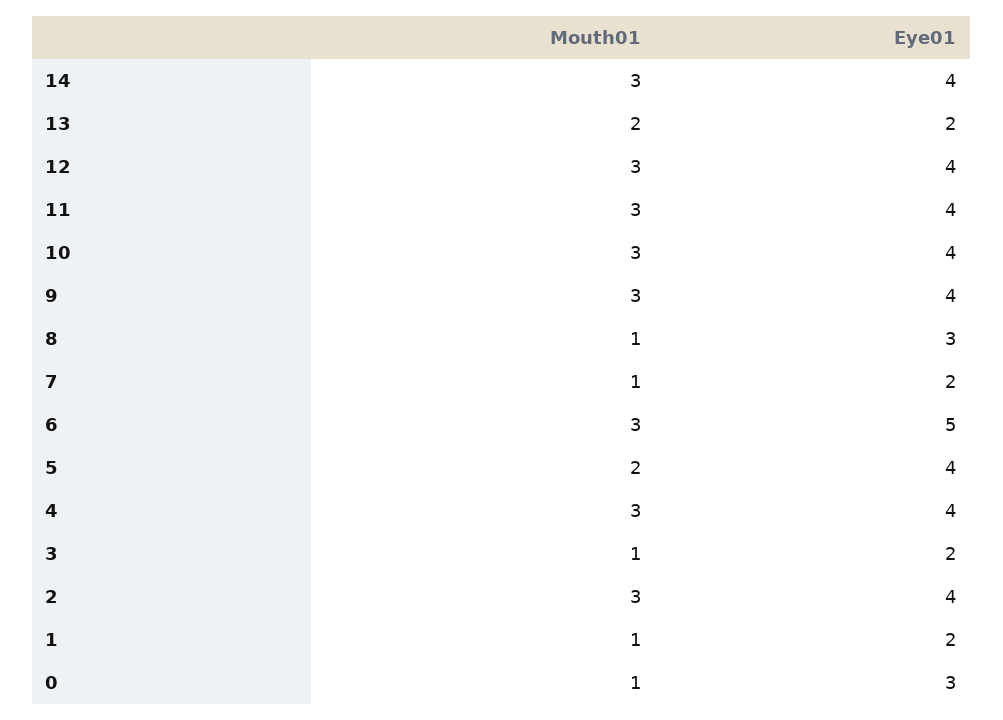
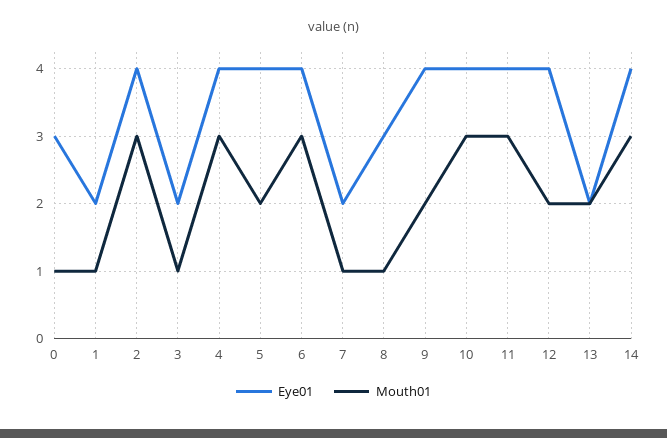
Mouth01, 12: 3 -> 2
Mouth01, 9: 3 -> 2
Eye01, 6: 5 -> 4

